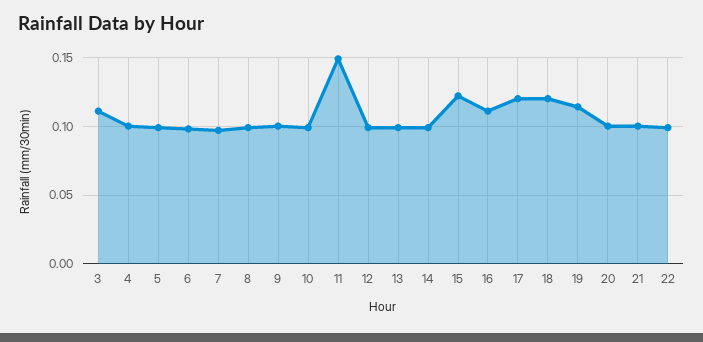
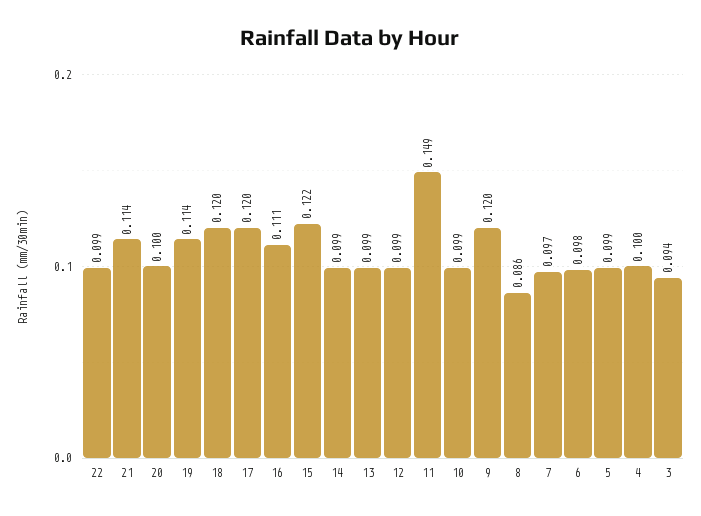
3: 0.11 -> 0.094
8: 0.1 -> 0.086
9: 0.1 -> 0.12
21: 0.1 -> 0.114

